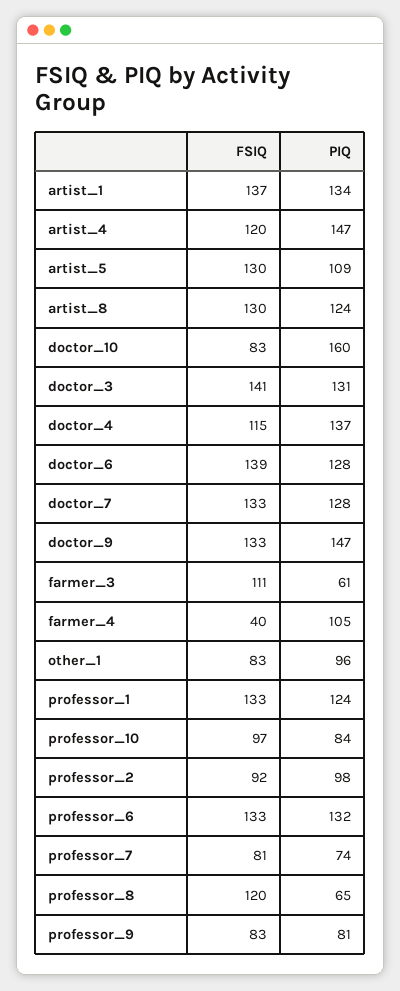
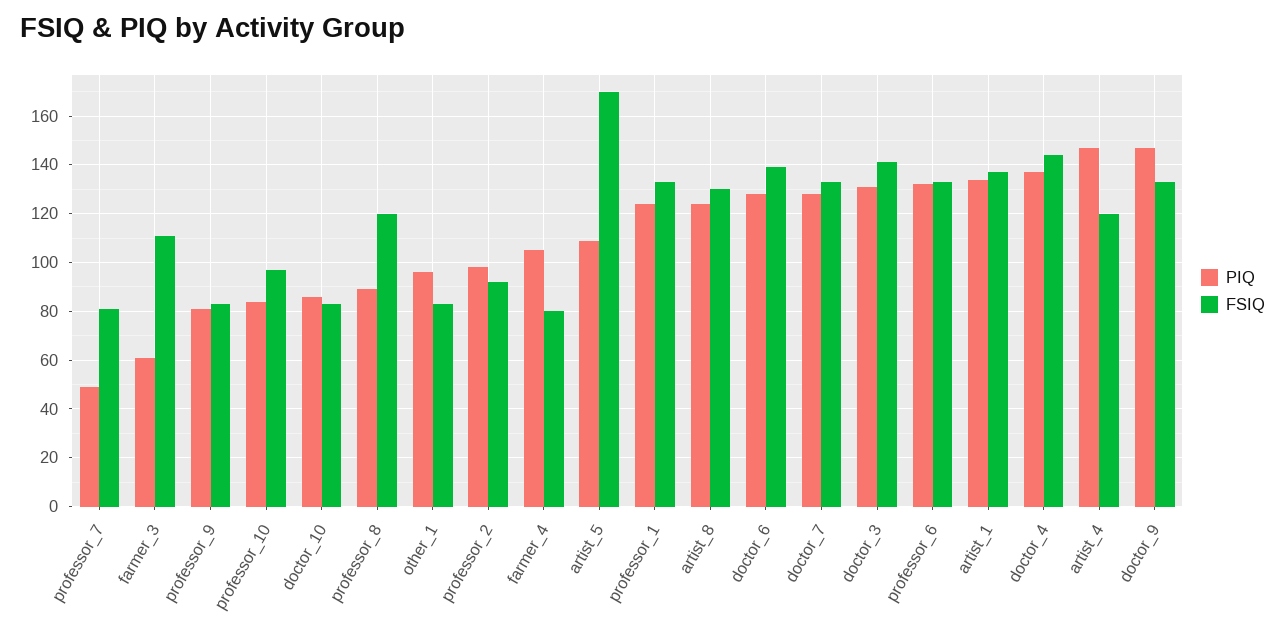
FSIQ, artist_5: 130 -> 170
PIQ, doctor_10: 160 -> 85
FSIQ, doctor_4: 115 -> 145
FSIQ, farmer_4: 40 -> 80
PIQ, professor_7: 74 -> 50
PIQ, professor_8: 65 -> 90

